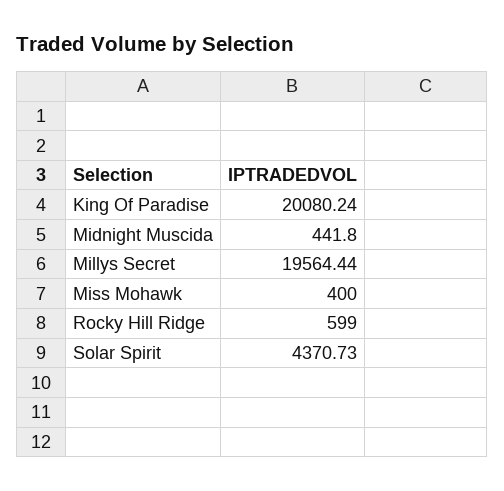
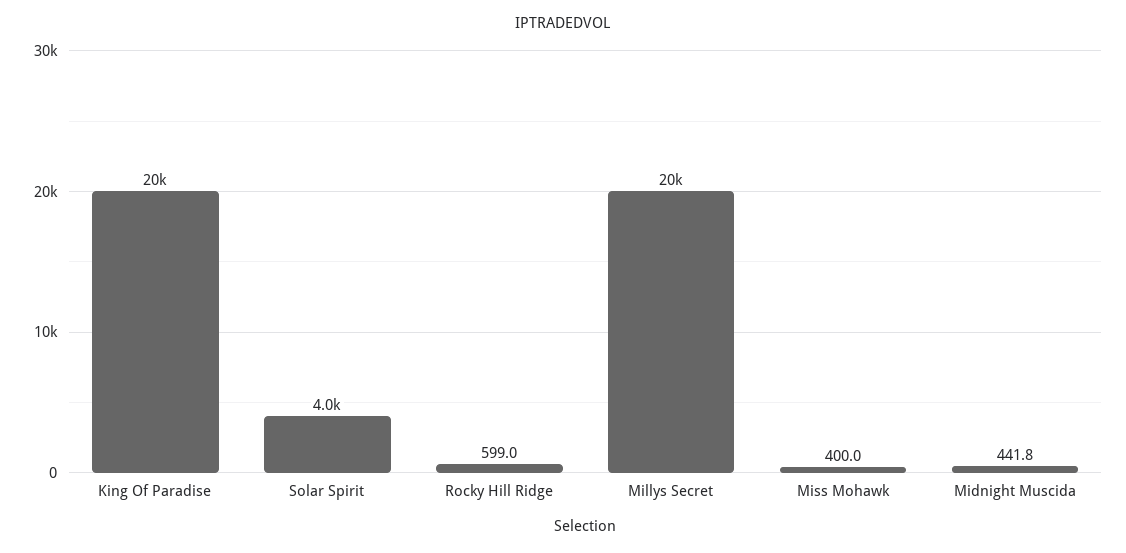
Solar Spirit: 4370.73 -> 4000

